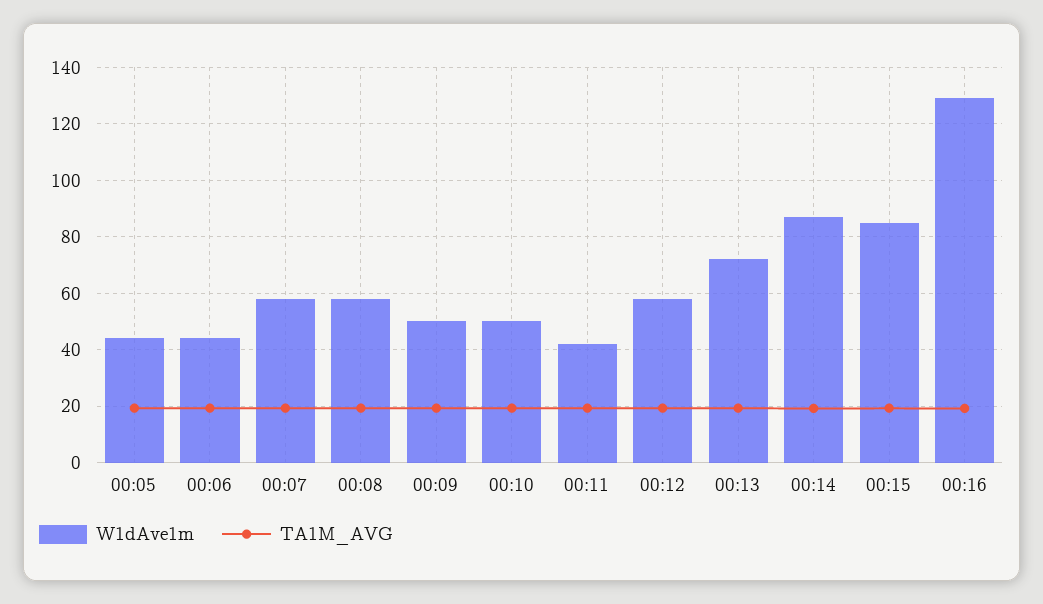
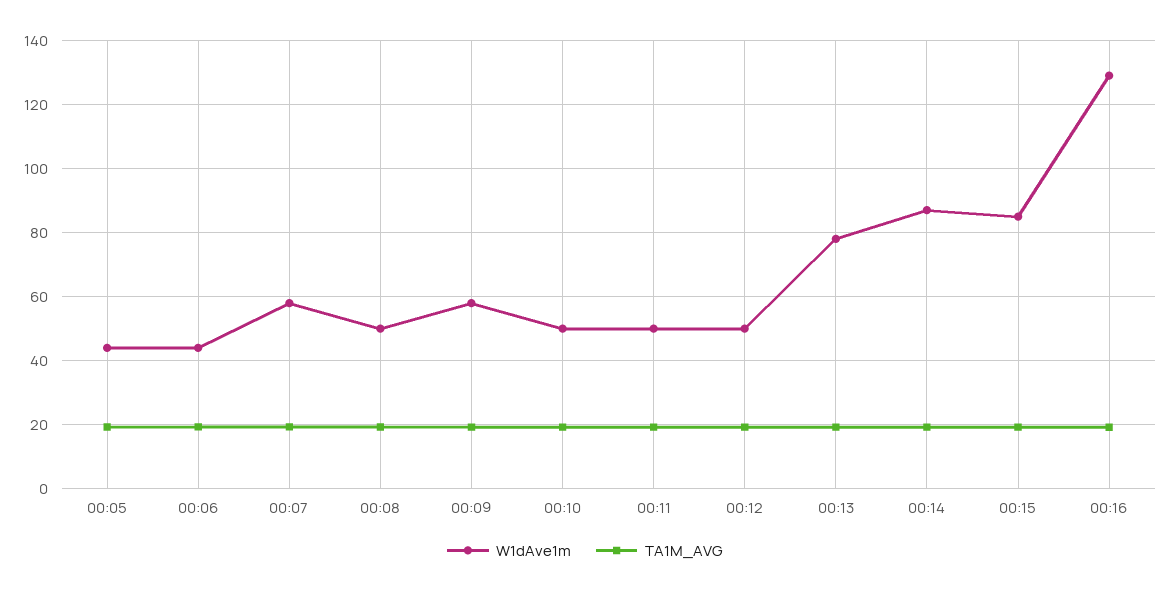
W1dAve1m, 00:08: 57.5 -> 50
W1dAve1m, 00:09: 50 -> 58
W1dAve1m, 00:11: 42.5 -> 50
W1dAve1m, 00:12: 57.5 -> 50
W1dAve1m, 00:13: 72.5 -> 78

